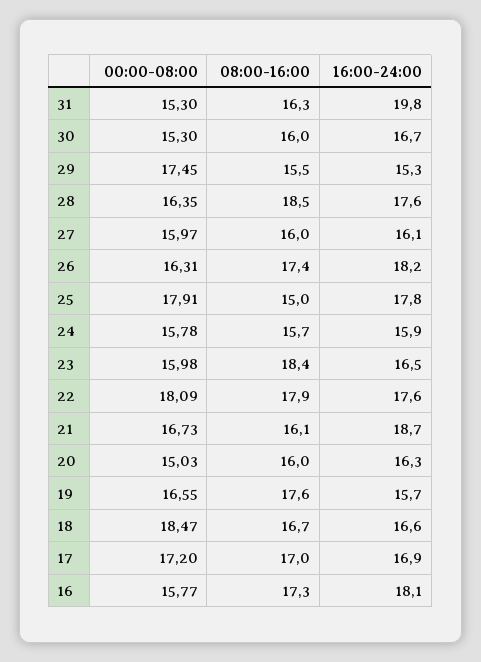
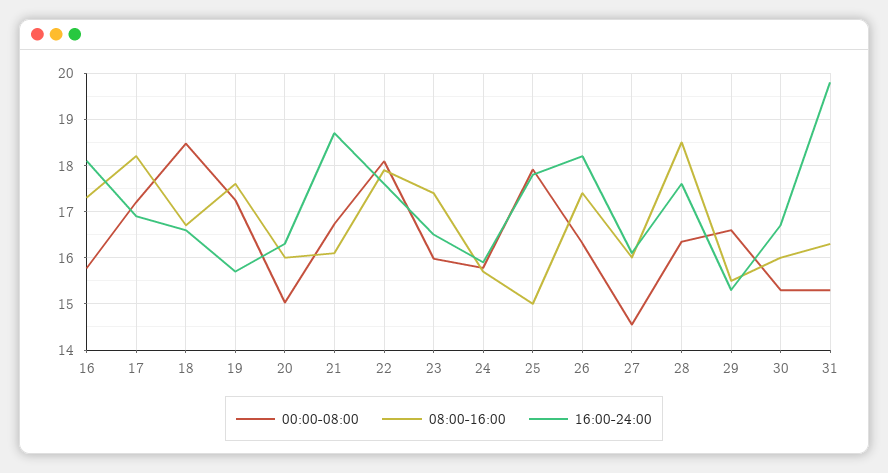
00:00-08:00, 29: 17.45 -> 16.6
00:00-08:00, 27: 15.97 -> 14.6
08:00-16:00, 23: 18.4 -> 17.4
00:00-08:00, 19: 16.55 -> 17.2
08:00-16:00, 17: 17 -> 18.2

